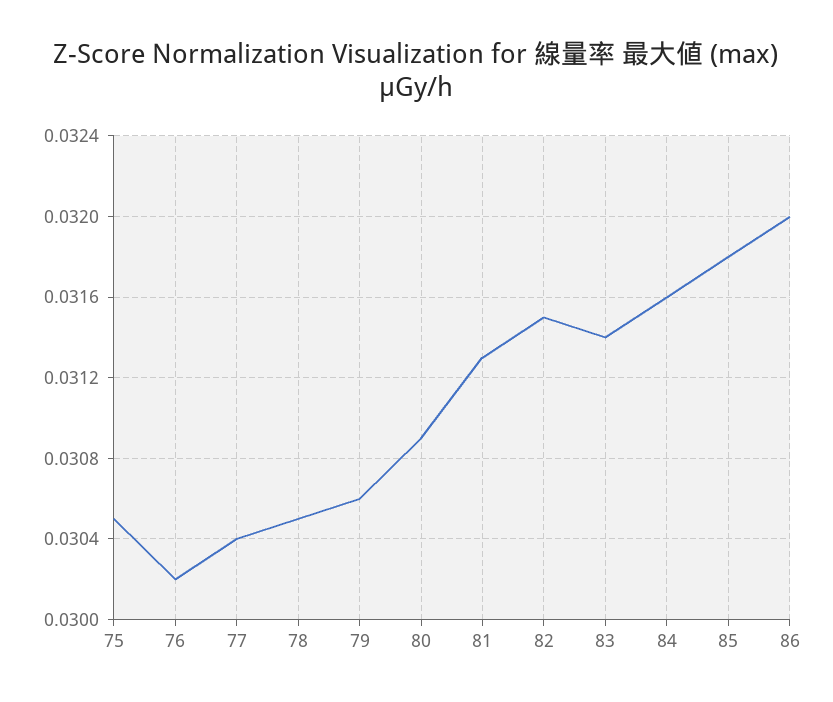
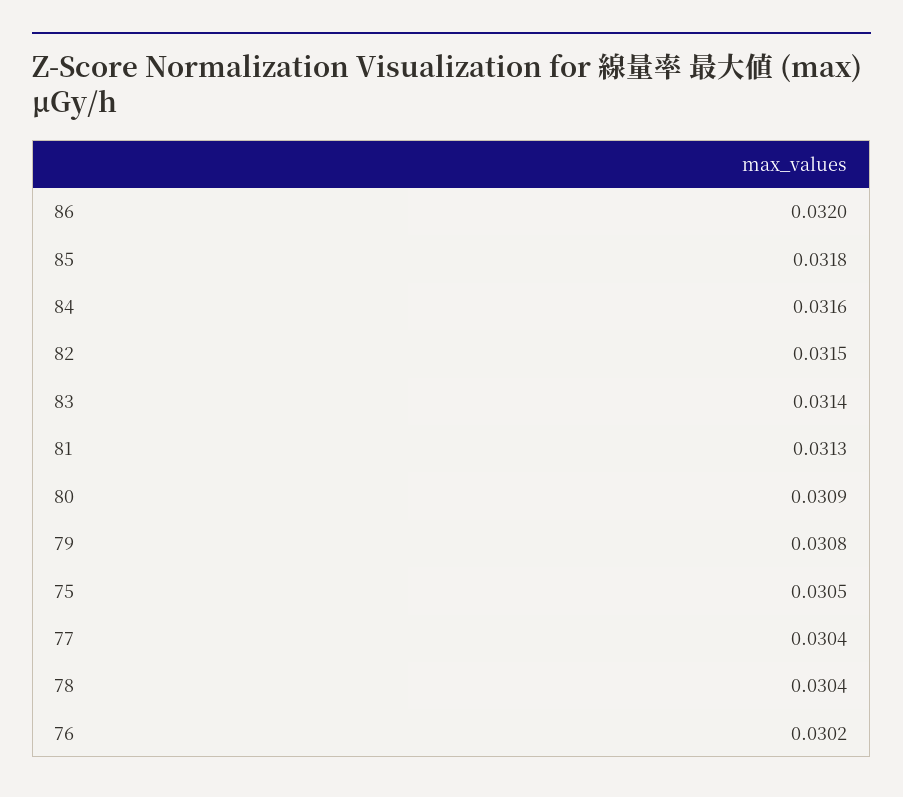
78: 0.0305 -> 0.0304
79: 0.0306 -> 0.0308

